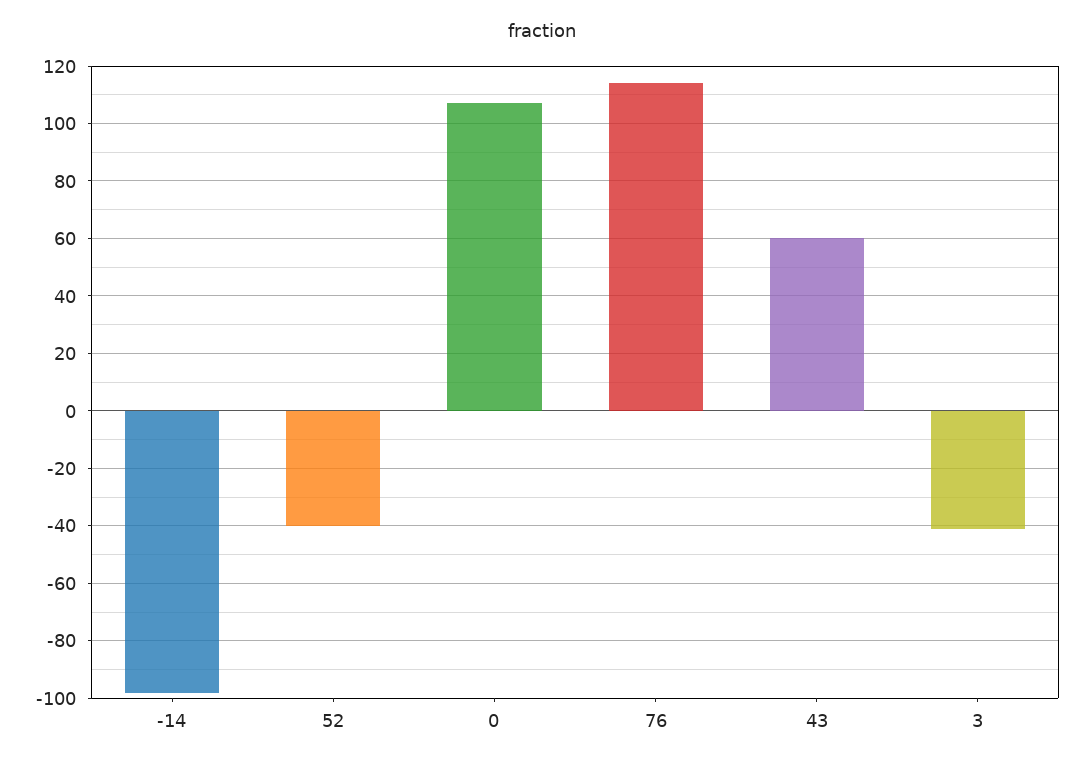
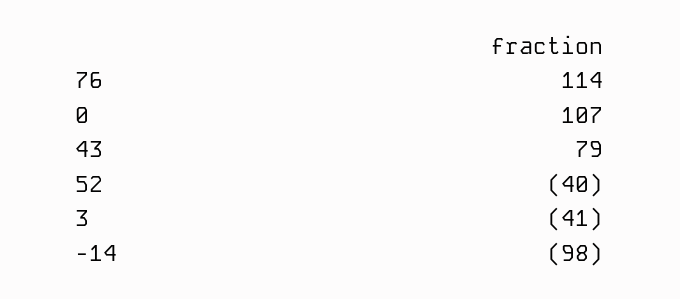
43: 60 -> 79

